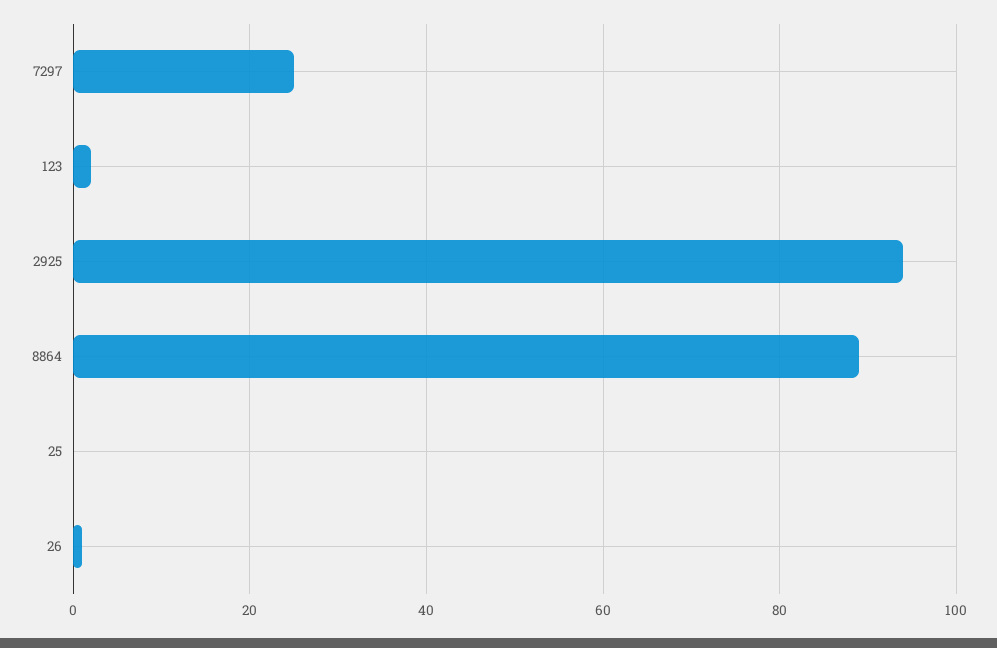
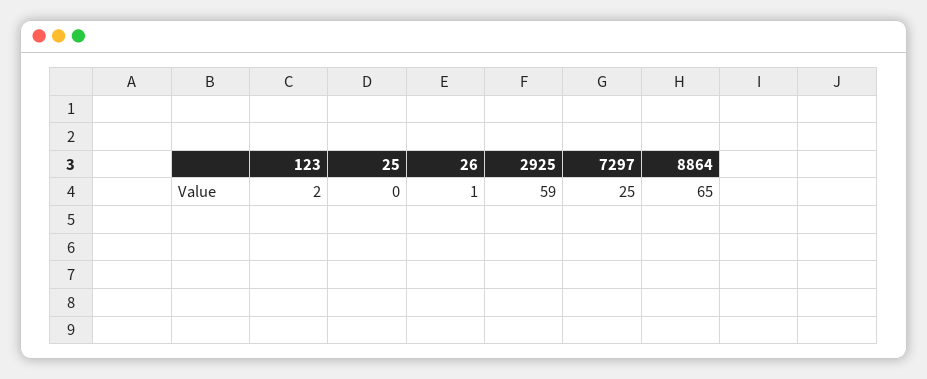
2925: 95 -> 59
8864: 90 -> 65

